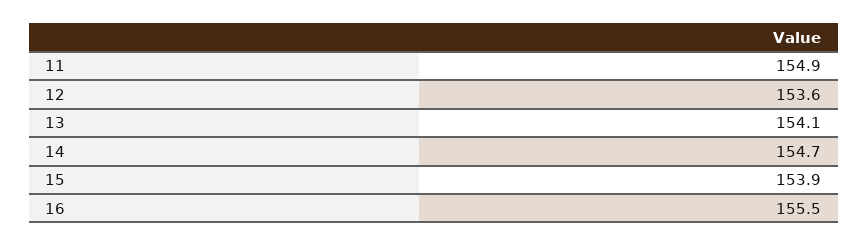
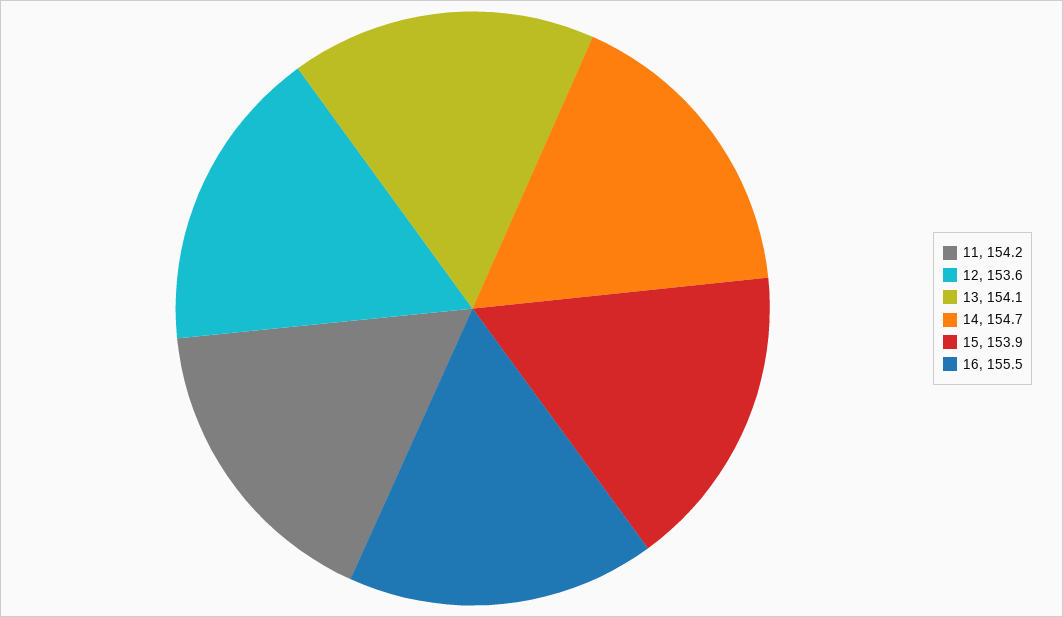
11: 154.9 -> 154.2

